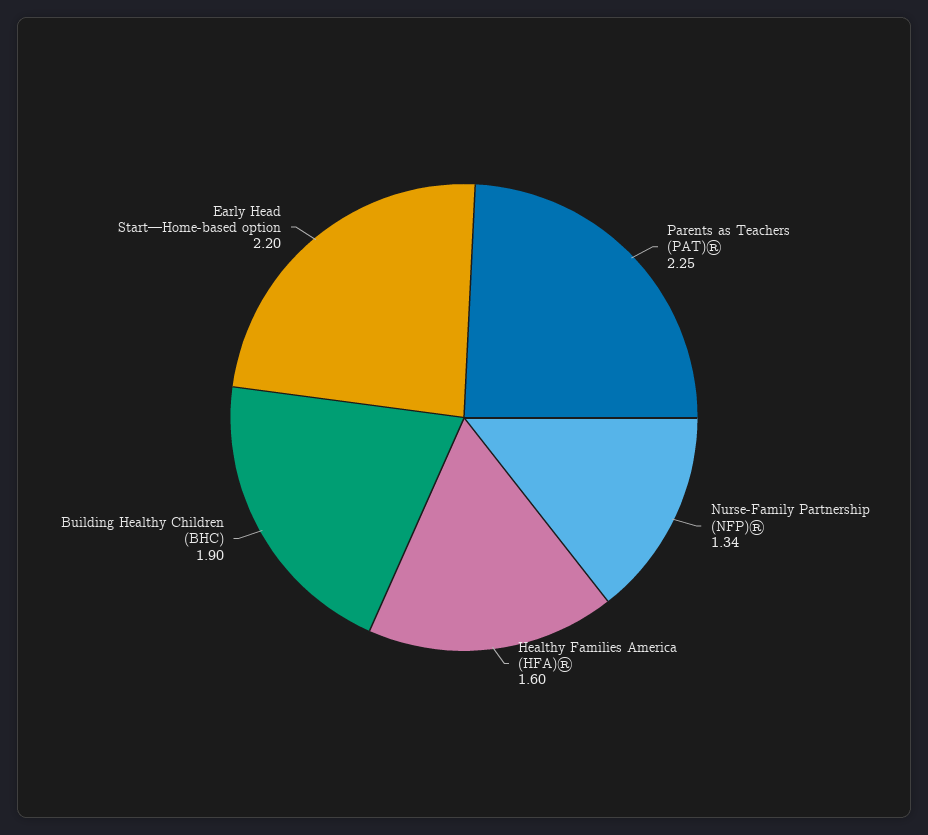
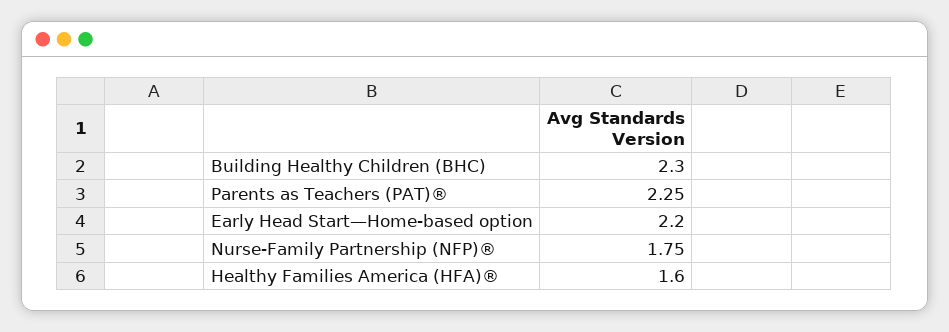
Nurse-Family Partnership (NFP)®: 1.34 -> 1.75
Building Healthy Children (BHC): 1.9 -> 2.3

